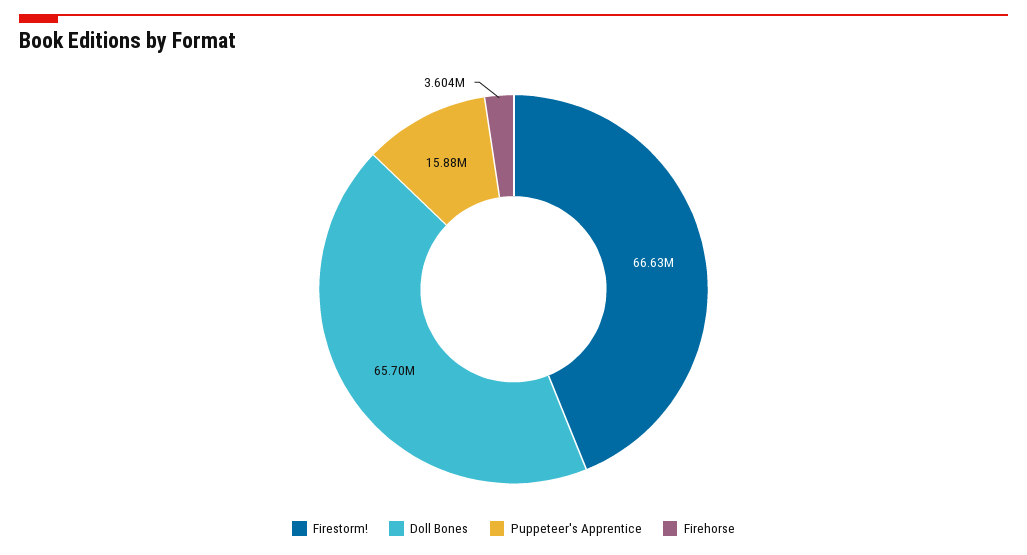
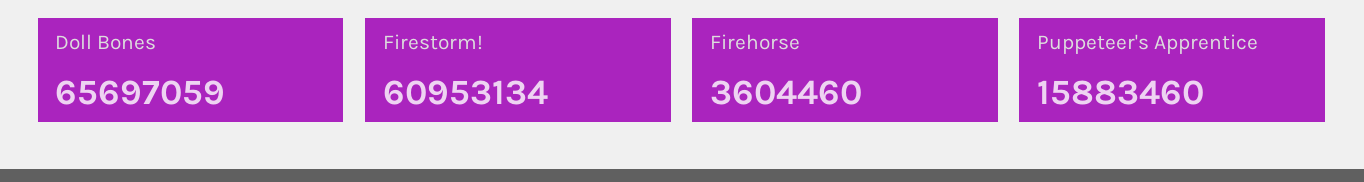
Firestorm!: 66630000 -> 60953134

